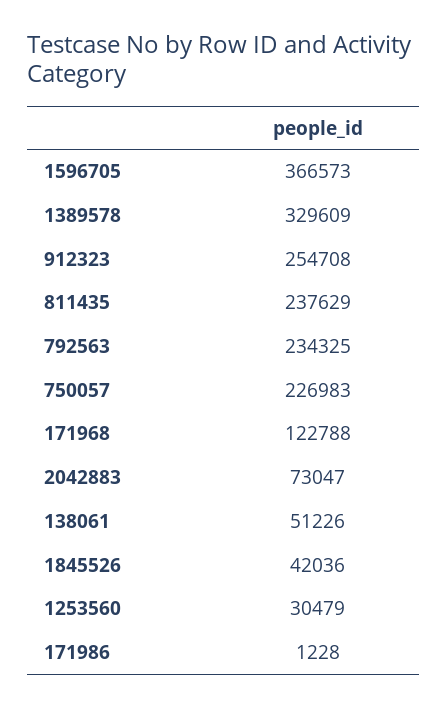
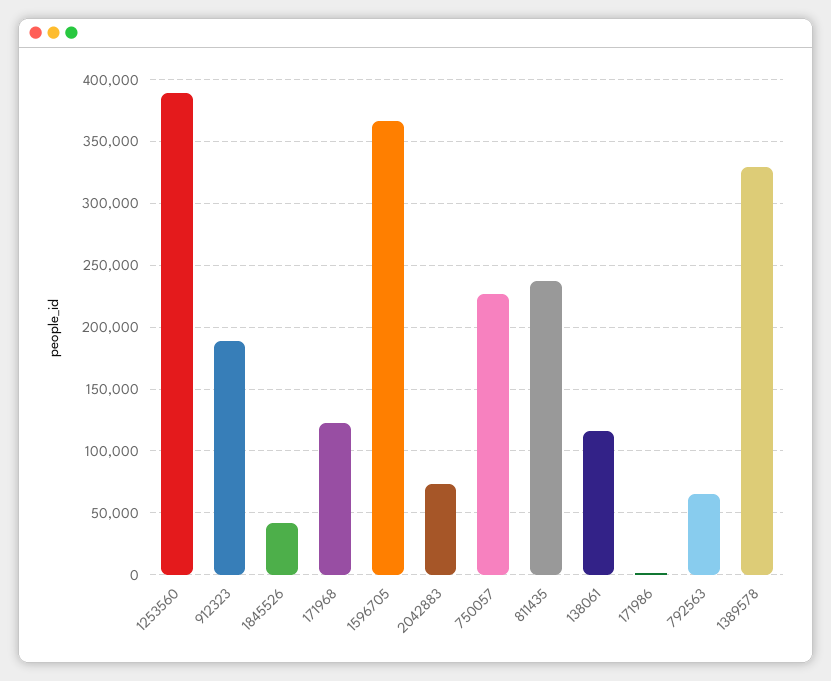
912323: 254708 -> 190000
792563: 234325 -> 65000
138061: 51226 -> 115000
1253560: 30479 -> 390000

